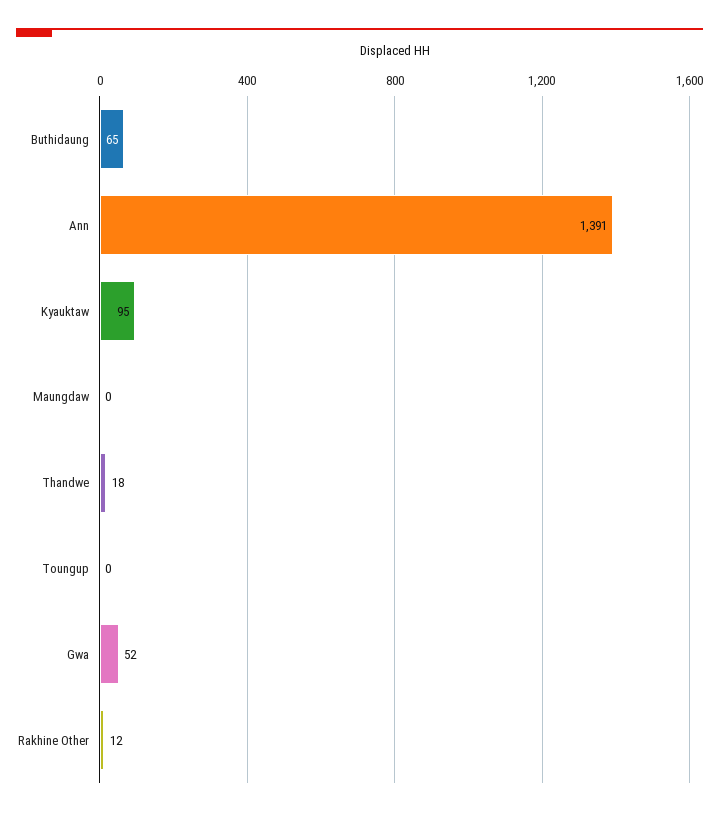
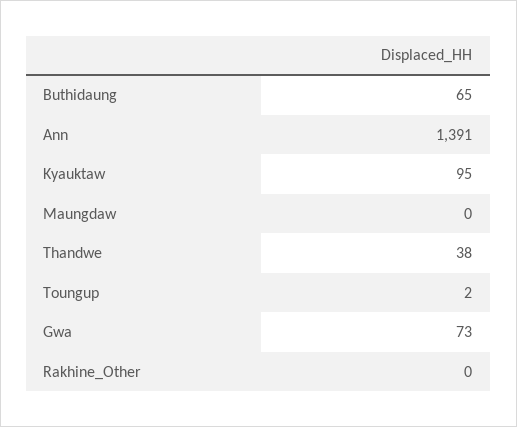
Thandwe: 18 -> 38
Toungup: 0 -> 2
Gwa: 52 -> 73
Rakhine Other: 12 -> 0

